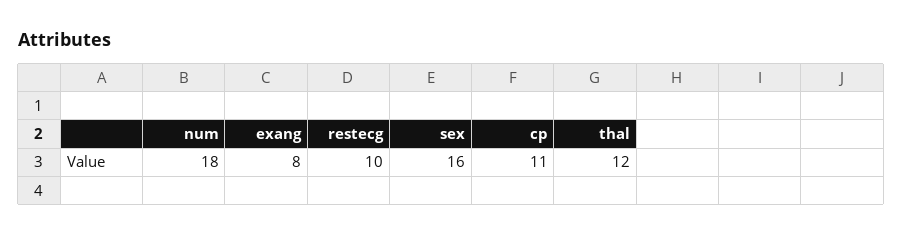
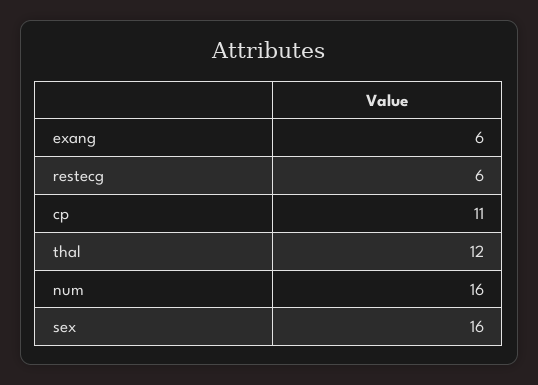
num: 18 -> 16
exang: 8 -> 6
restecg: 10 -> 6

